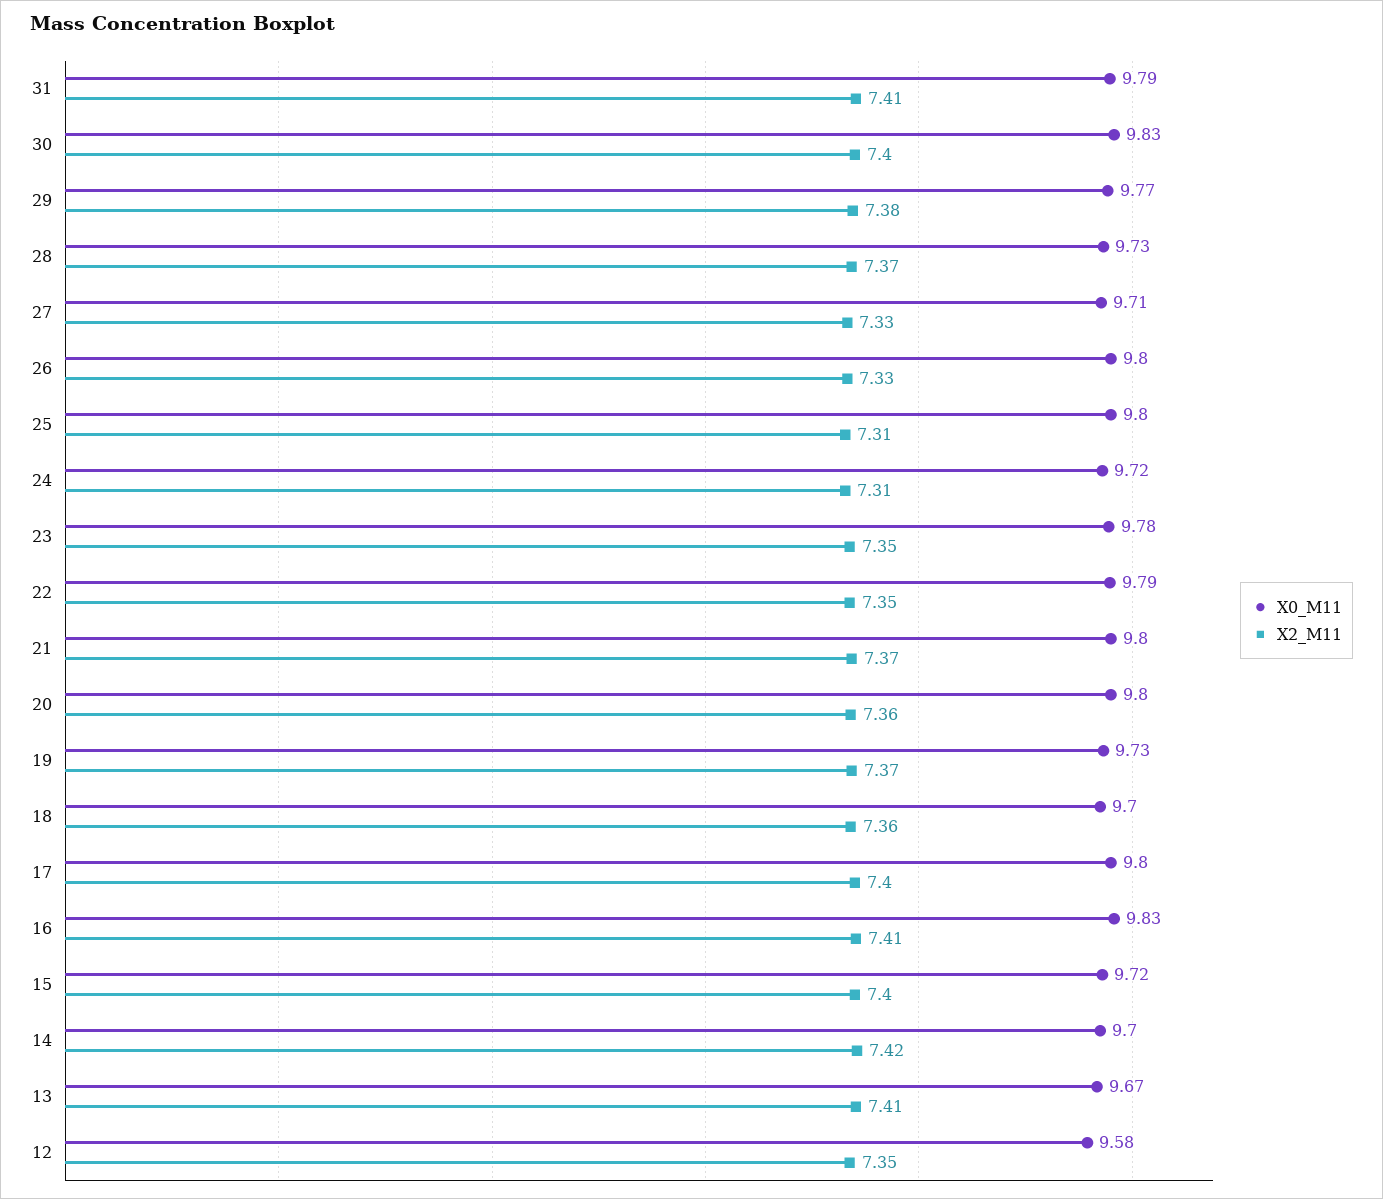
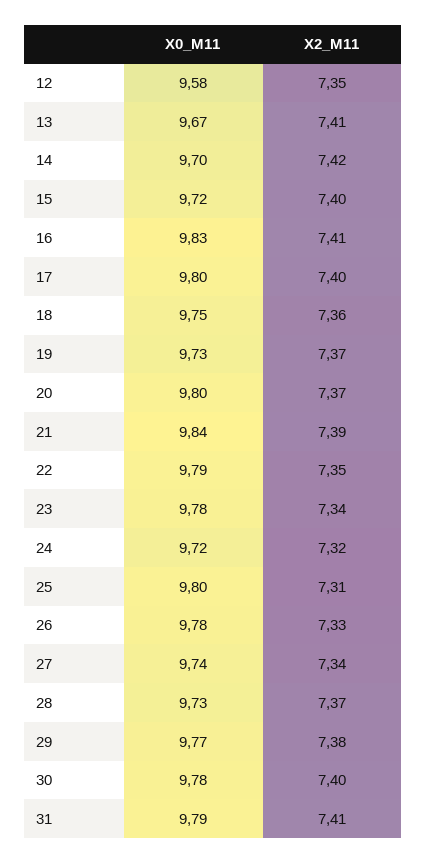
X0_M11, 30: 9.83 -> 9.78
X0_M11, 27: 9.71 -> 9.74
X2_M11, 27: 7.33 -> 7.34
X0_M11, 26: 9.8 -> 9.78
X2_M11, 24: 7.31 -> 7.32
X2_M11, 23: 7.35 -> 7.34
X0_M11, 21: 9.8 -> 9.84
X2_M11, 21: 7.37 -> 7.39
X2_M11, 20: 7.36 -> 7.37
X0_M11, 18: 9.7 -> 9.75

